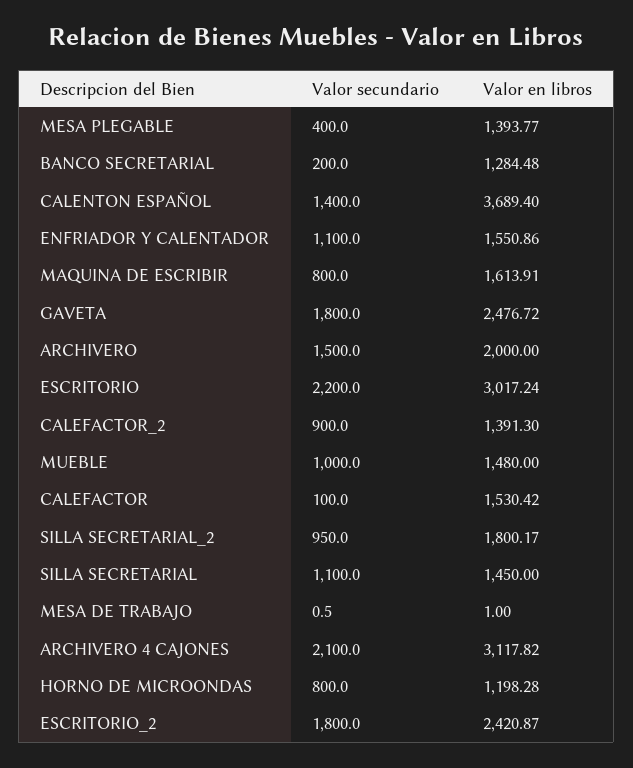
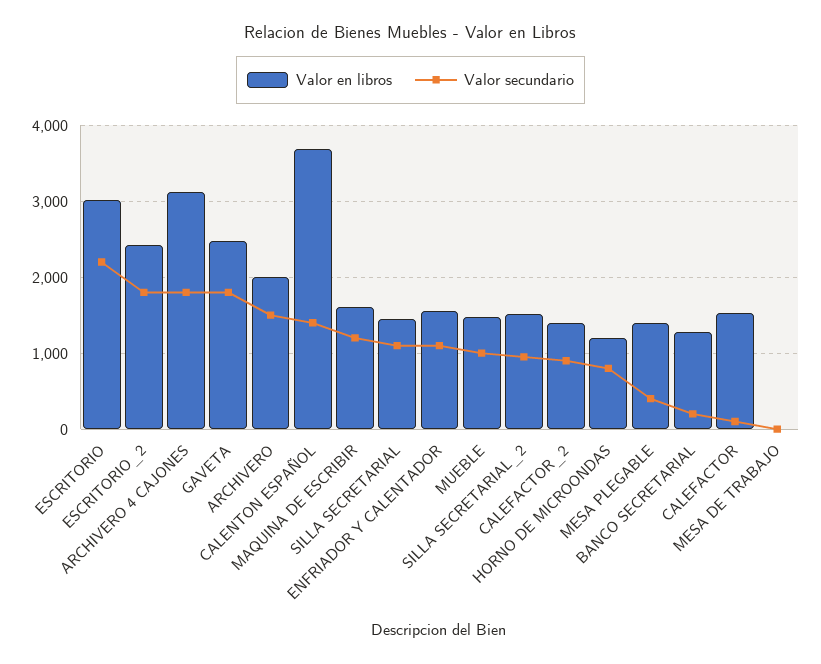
Valor secundario, MAQUINA DE ESCRIBIR: 800 -> 1200
Valor en libros, SILLA SECRETARIAL_2: 1800.17 -> 1500
Valor secundario, ARCHIVERO 4 CAJONES: 2100 -> 1800

